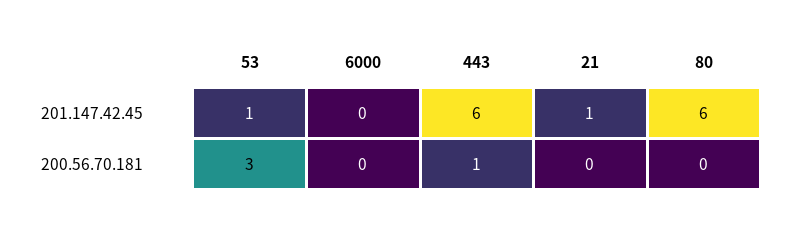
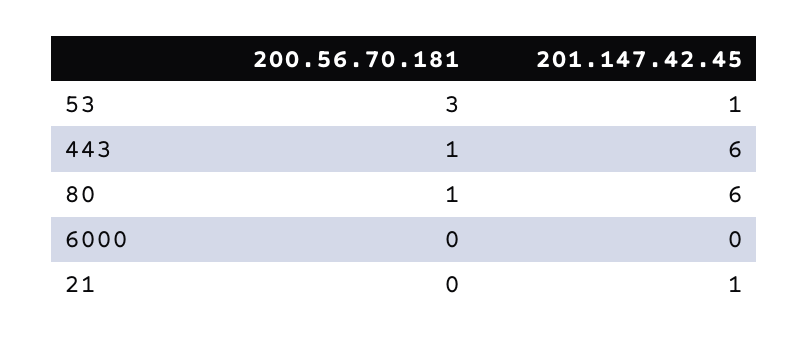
80, 200.56.70.181: 0 -> 1

